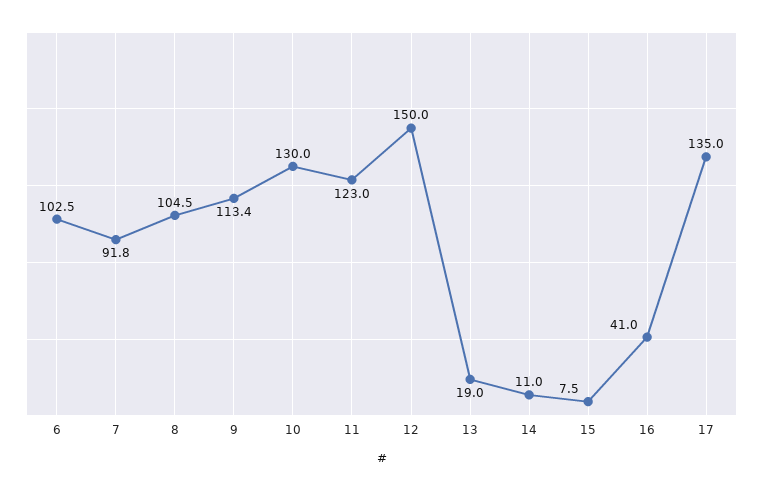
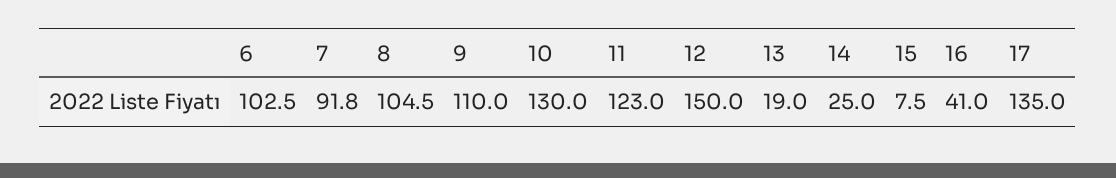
9: 113.4 -> 110
14: 11 -> 25

